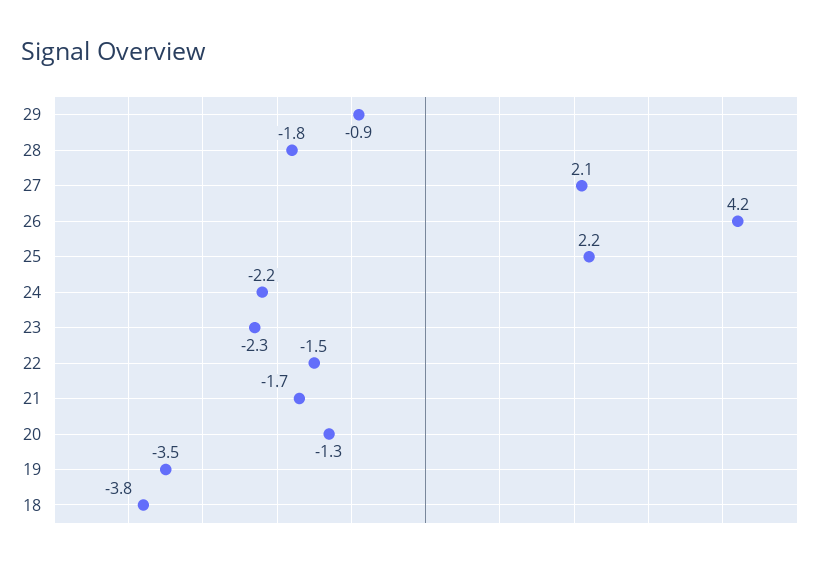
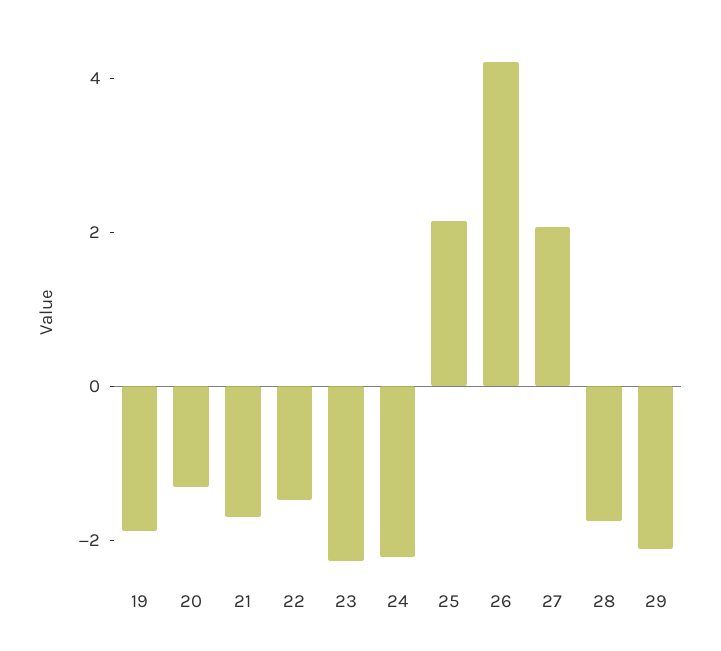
29: -0.9 -> -2
19: -3.5 -> -2
18: -3.8 -> none

